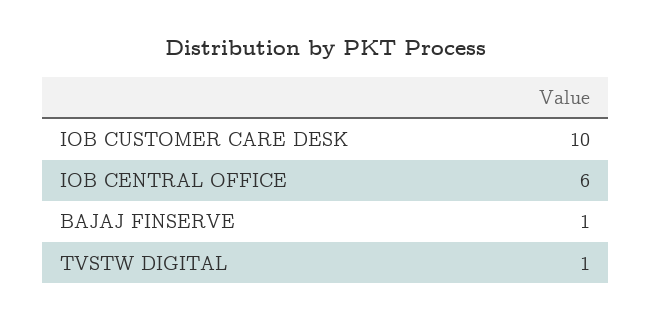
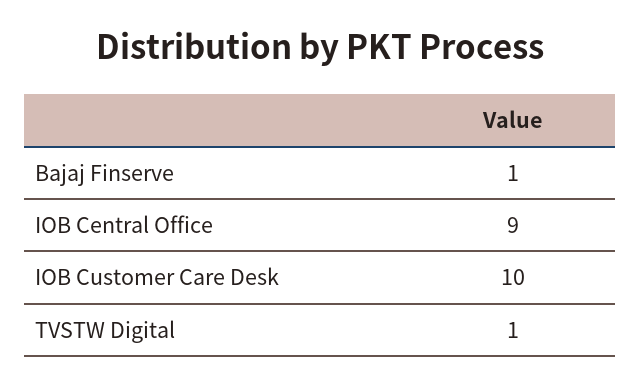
IOB CENTRAL OFFICE: 6 -> 9

